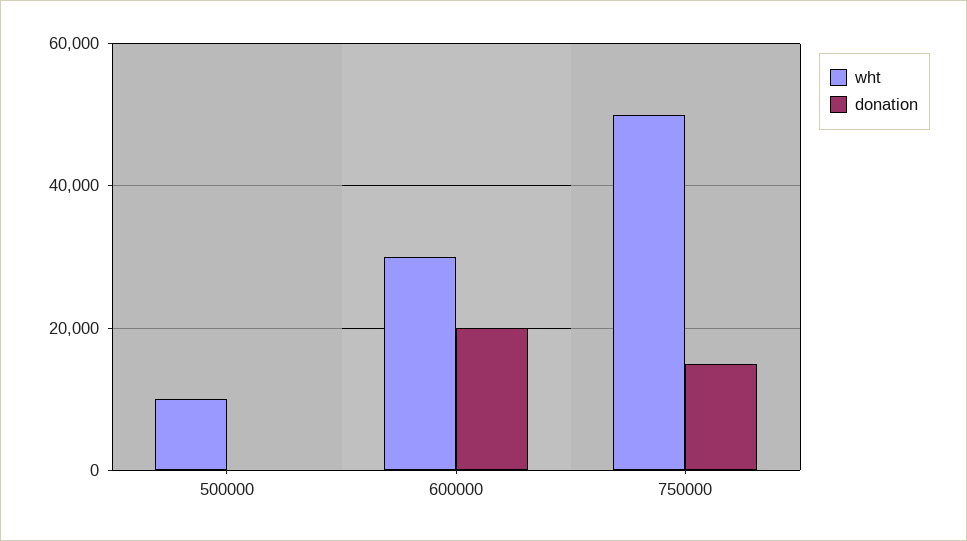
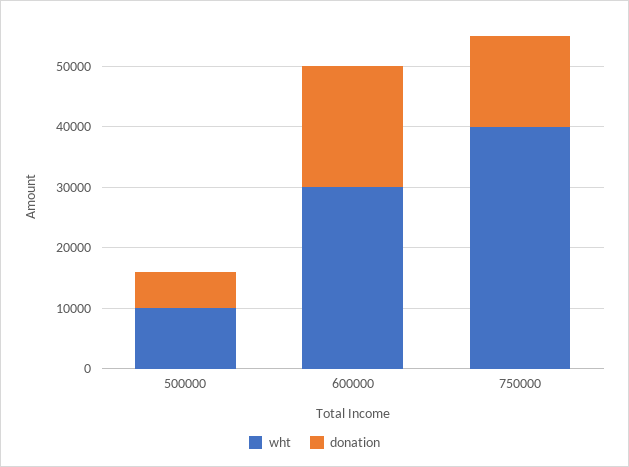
donation, 500000: 0 -> 6000
wht, 750000: 50000 -> 40000

